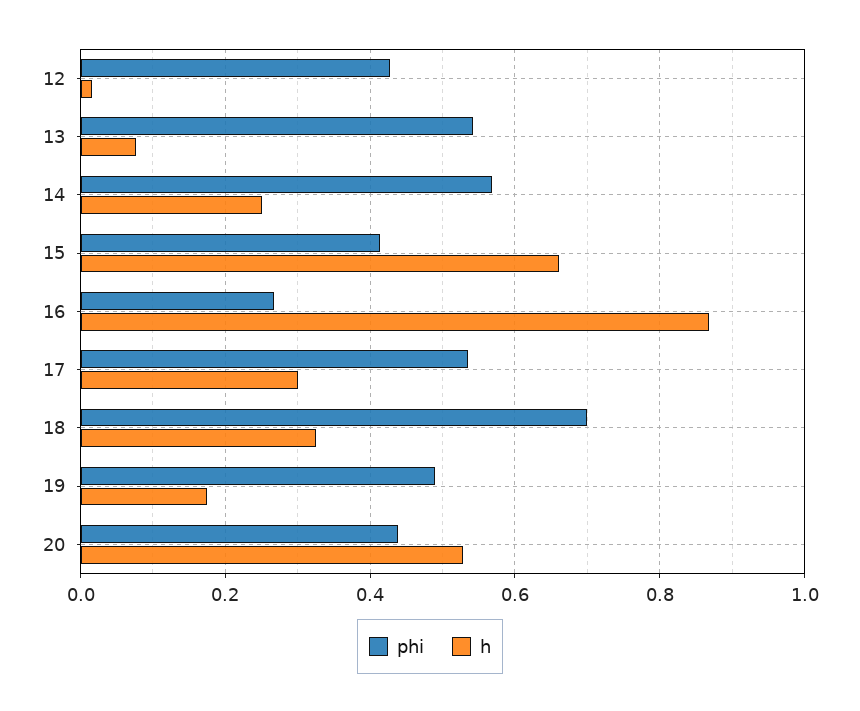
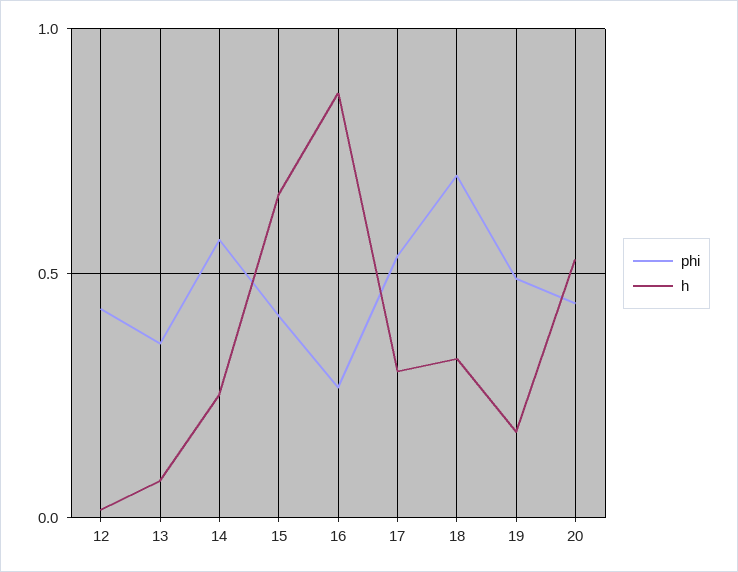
phi, 13: 0.54 -> 0.35

